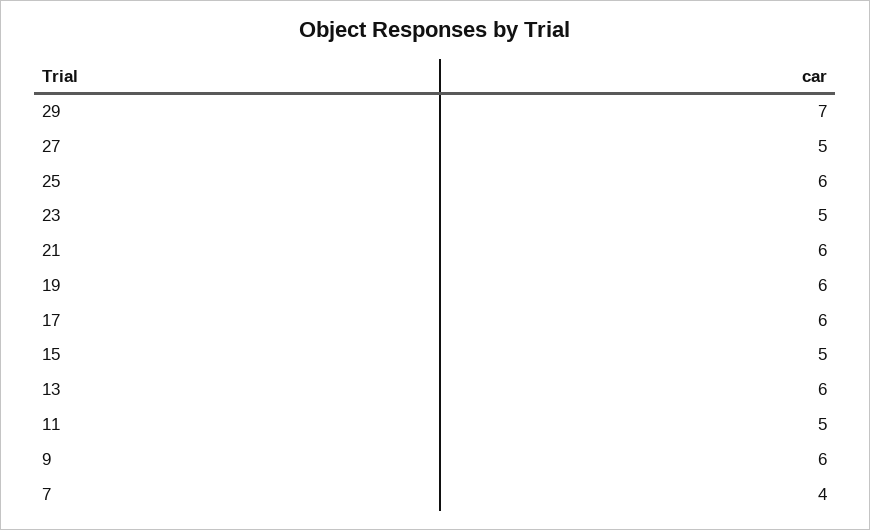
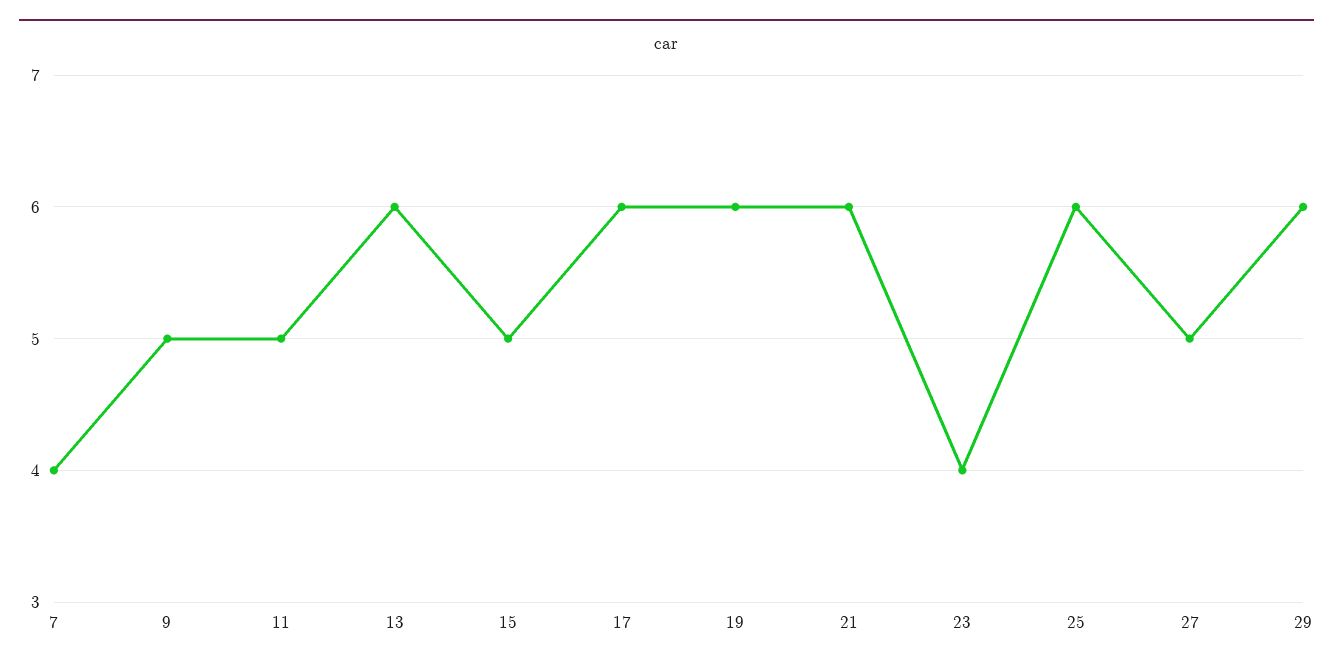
29: 7 -> 6
23: 5 -> 4
9: 6 -> 5

